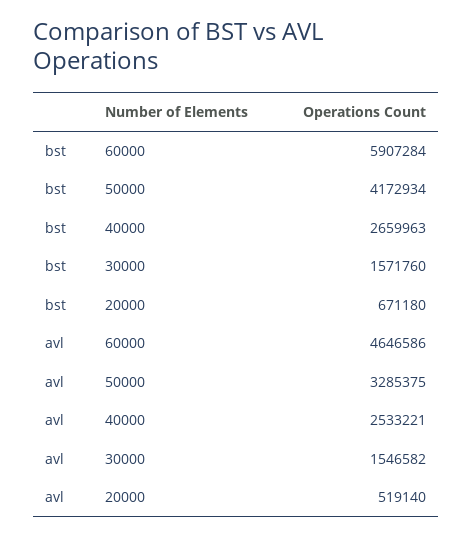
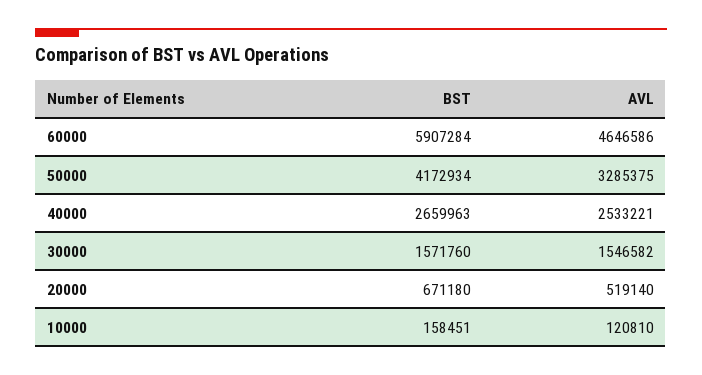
bst, 10000: none -> 158451
avl, 10000: none -> 120810

